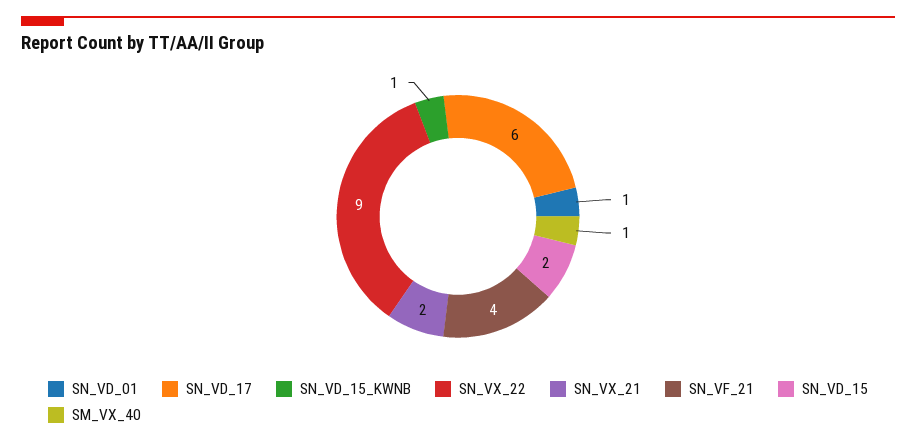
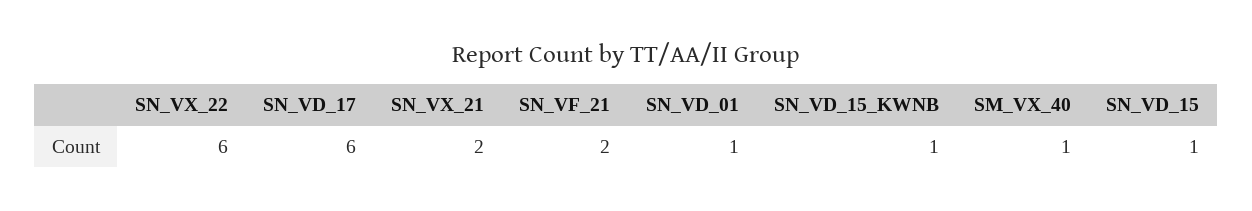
SN_VX_22: 9 -> 6
SN_VF_21: 4 -> 2
SN_VD_15: 2 -> 1

